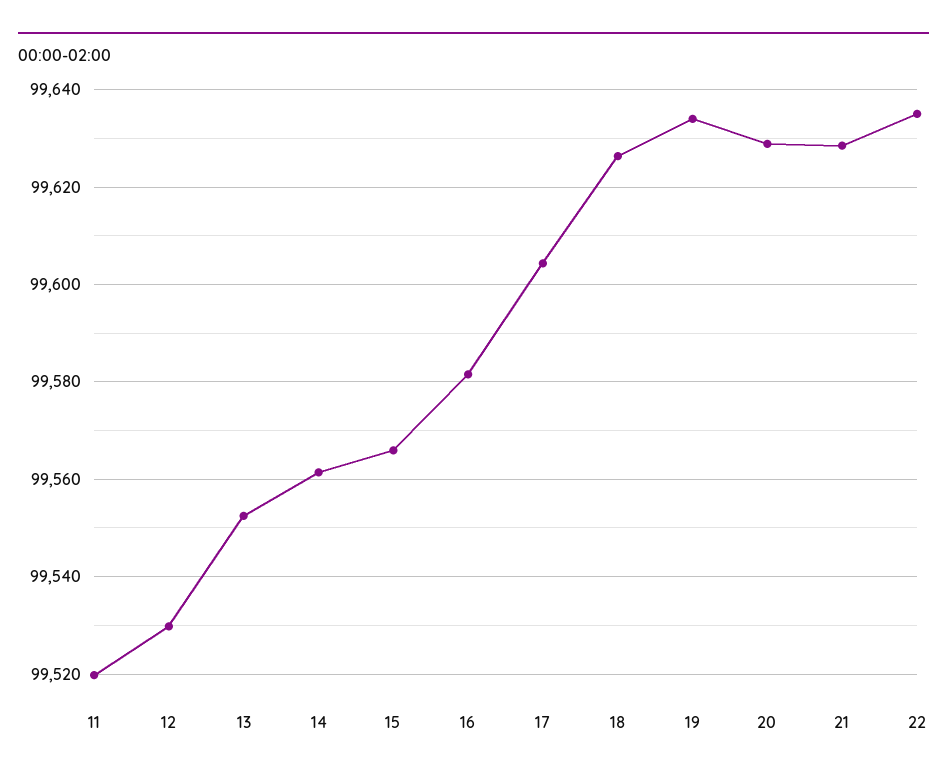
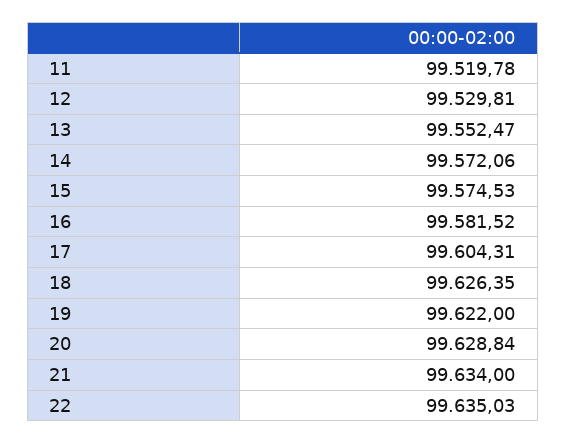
14: 99562 -> 99572.06
15: 99566 -> 99574.53
19: 99634 -> 99622
21: 99628 -> 99634

